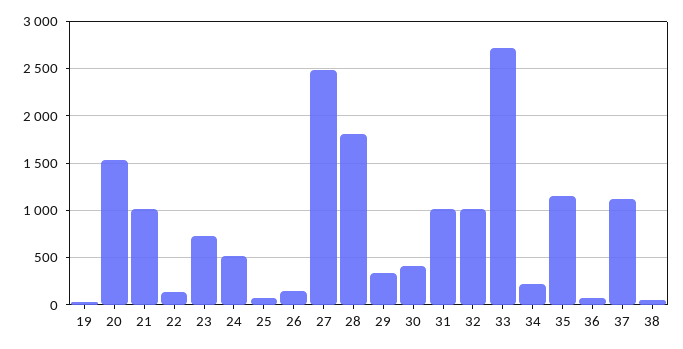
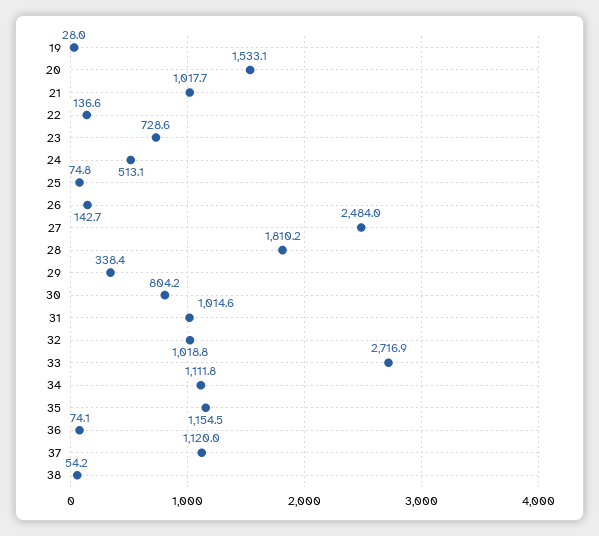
30: 400 -> 804.2
34: 200 -> 1111.8

